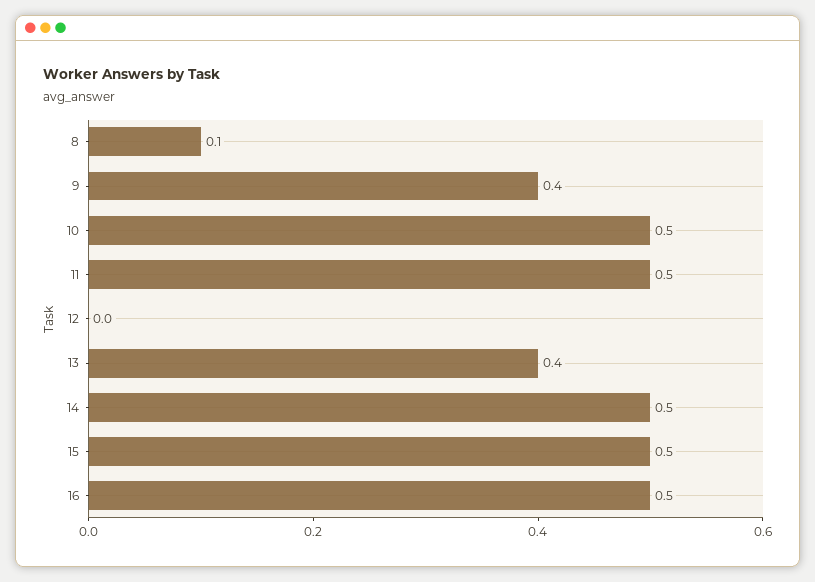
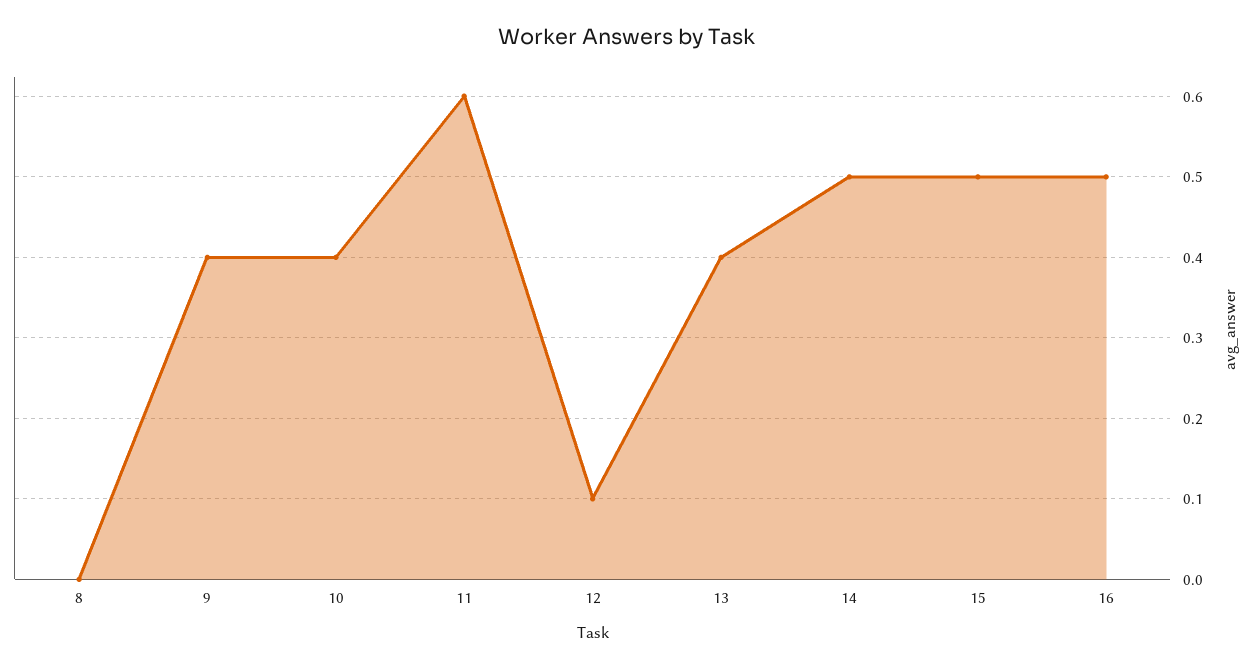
8: 0.1 -> 0
10: 0.5 -> 0.4
11: 0.5 -> 0.6
12: 0 -> 0.1

